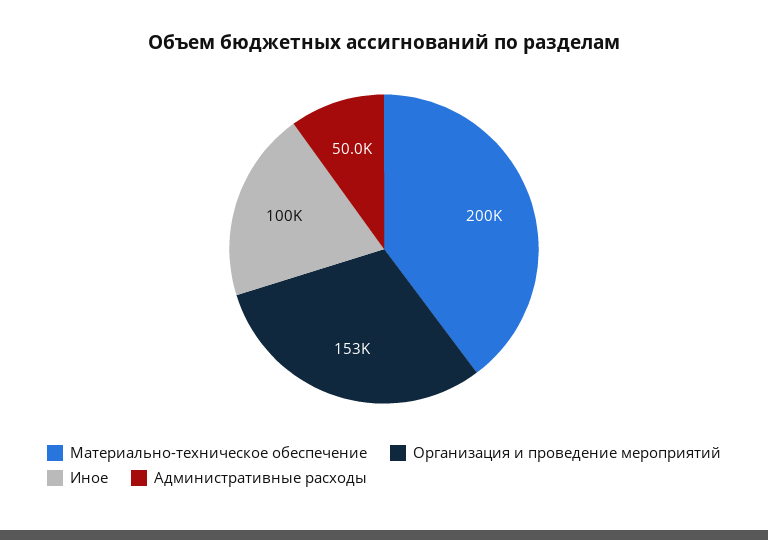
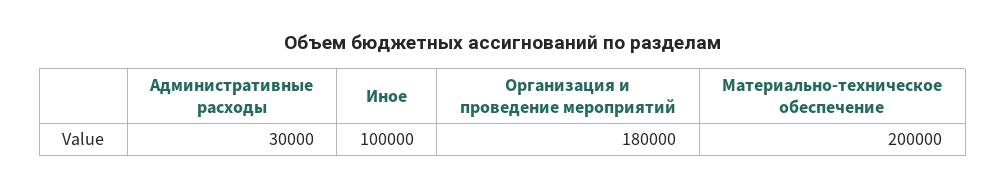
Организация и проведение мероприятий: 153000 -> 180000
Административные расходы: 50000 -> 30000

